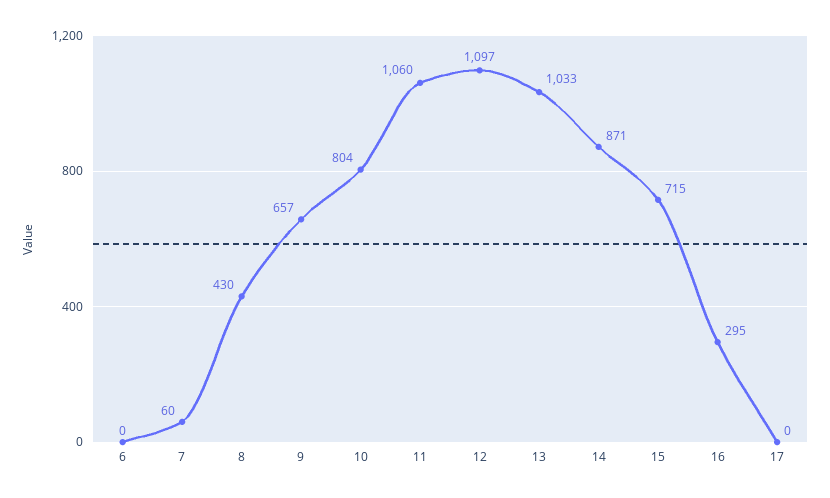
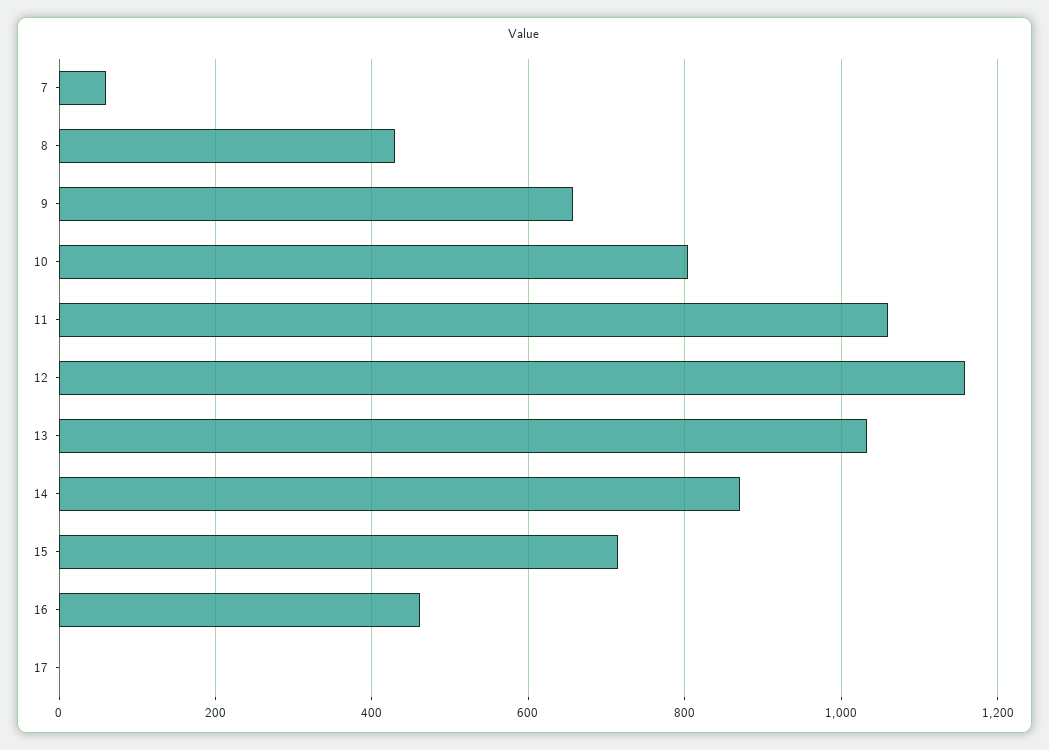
6: 0 -> none
12: 1097 -> 1160
16: 295 -> 460

